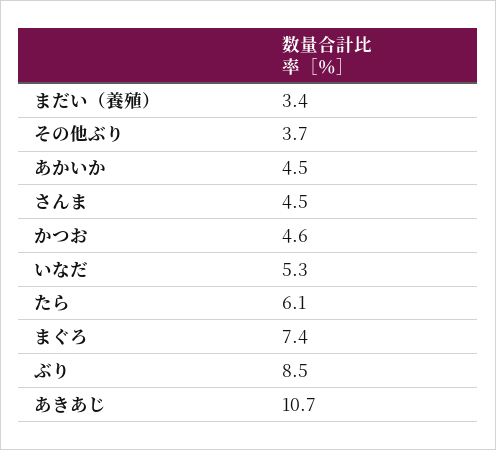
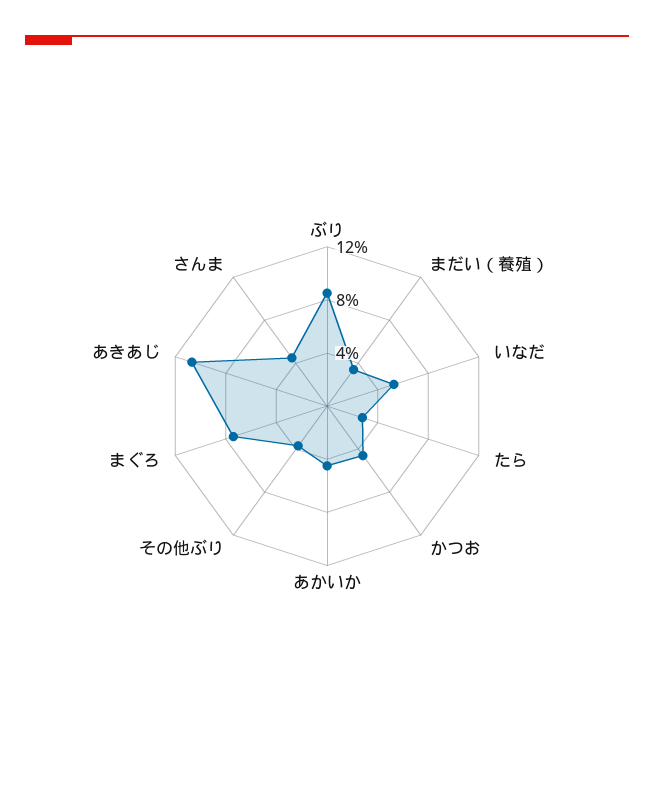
たら: 6.1 -> 3

